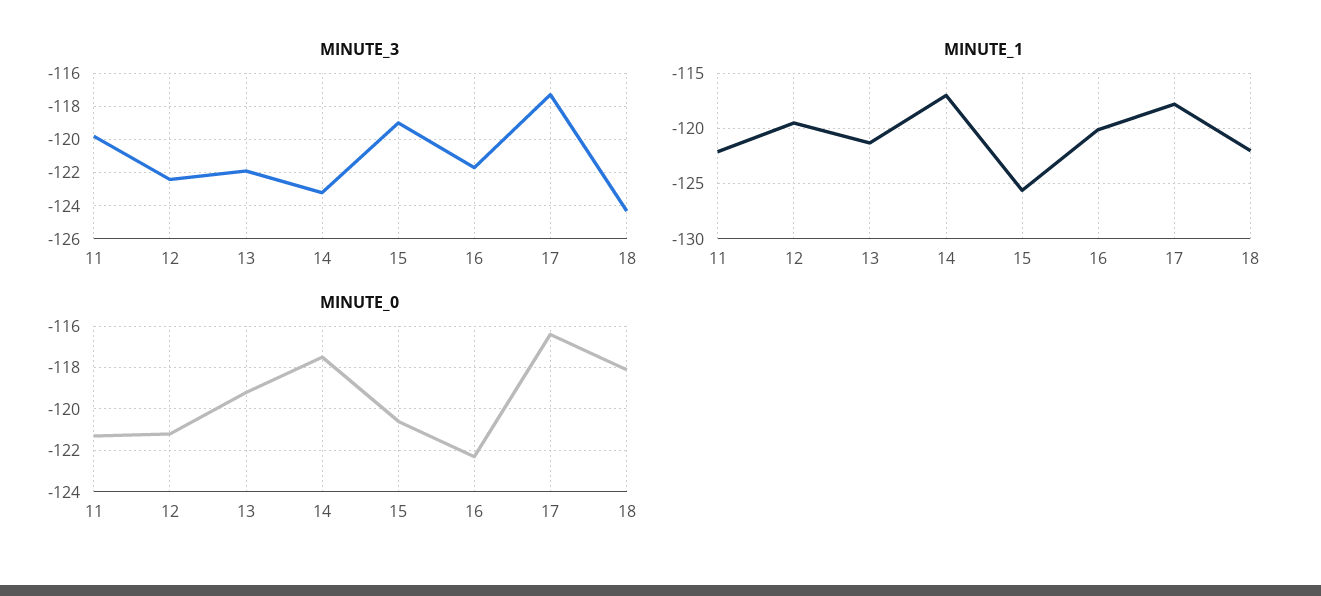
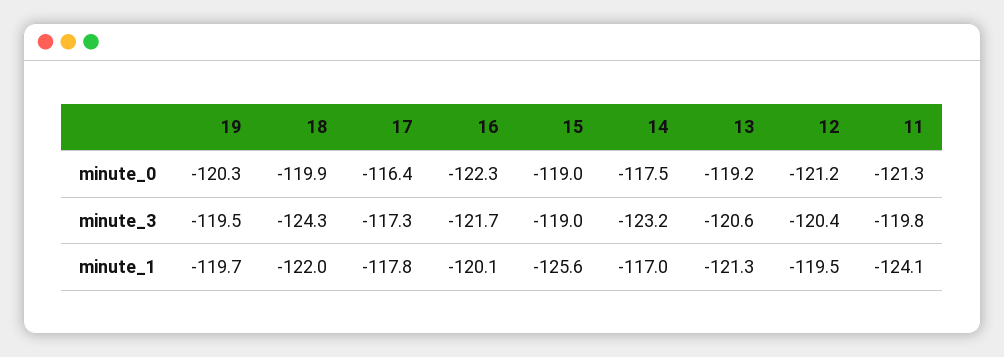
MINUTE_3, 12: -122.5 -> -120.4
MINUTE_3, 13: -122 -> -120.6
MINUTE_1, 11: -122 -> -124.1
MINUTE_0, 15: -120.5 -> -119
MINUTE_0, 18: -118 -> -119.9
MINUTE_0, 19: none -> -120.3
MINUTE_3, 19: none -> -119.5
MINUTE_1, 19: none -> -119.7

